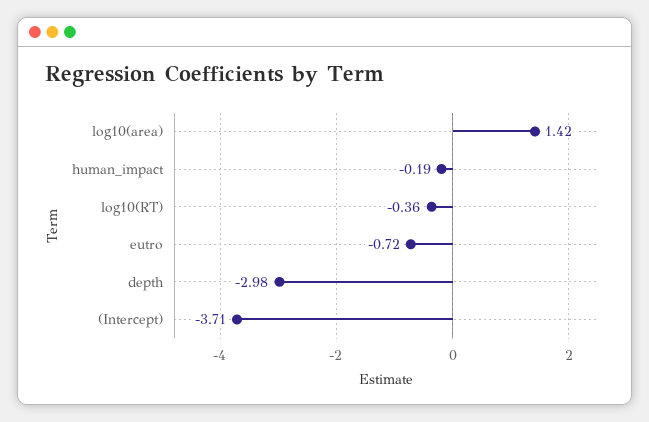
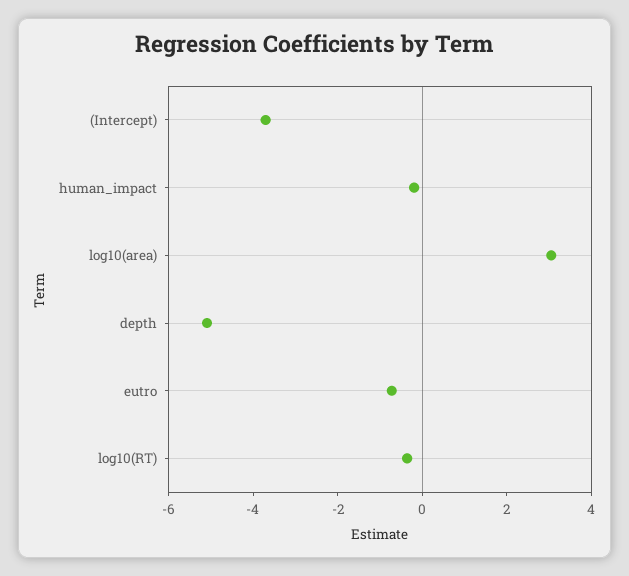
log10(area): 1.42 -> 3
depth: -2.98 -> -5

